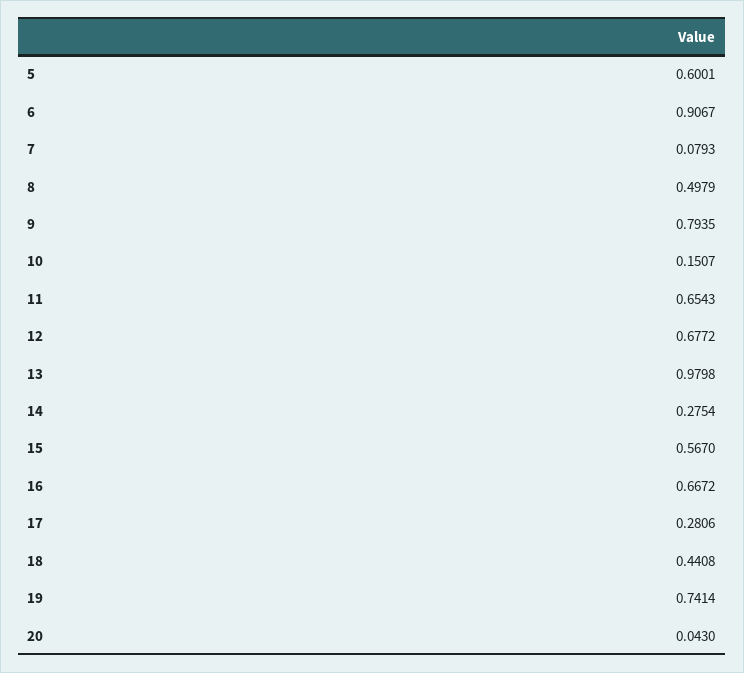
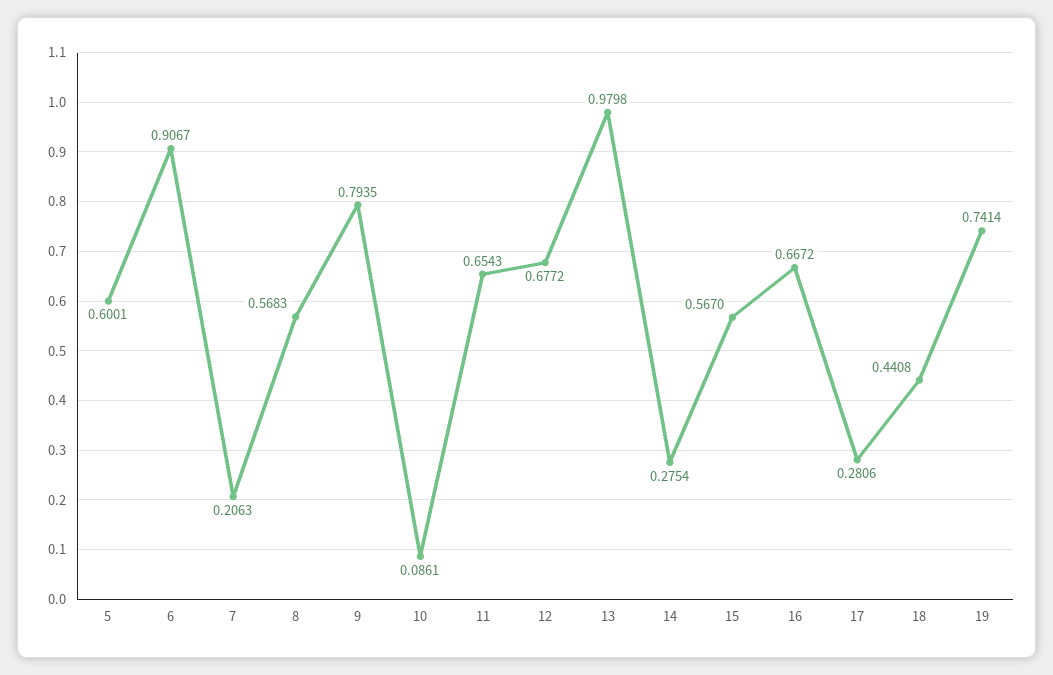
7: 0.0793 -> 0.2063
8: 0.4979 -> 0.5683
10: 0.1507 -> 0.0861
20: 0.043 -> none

